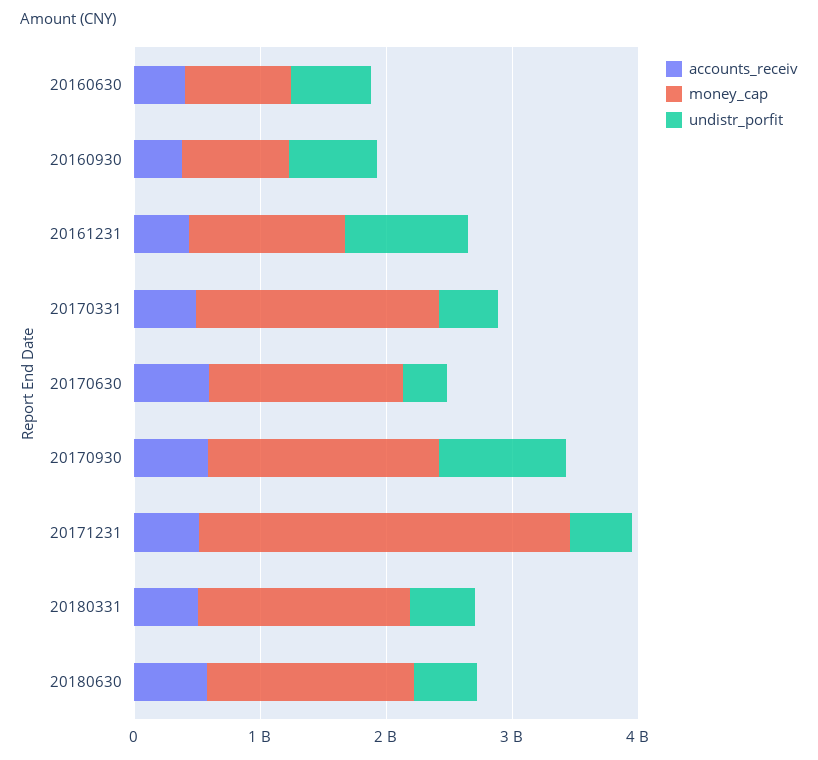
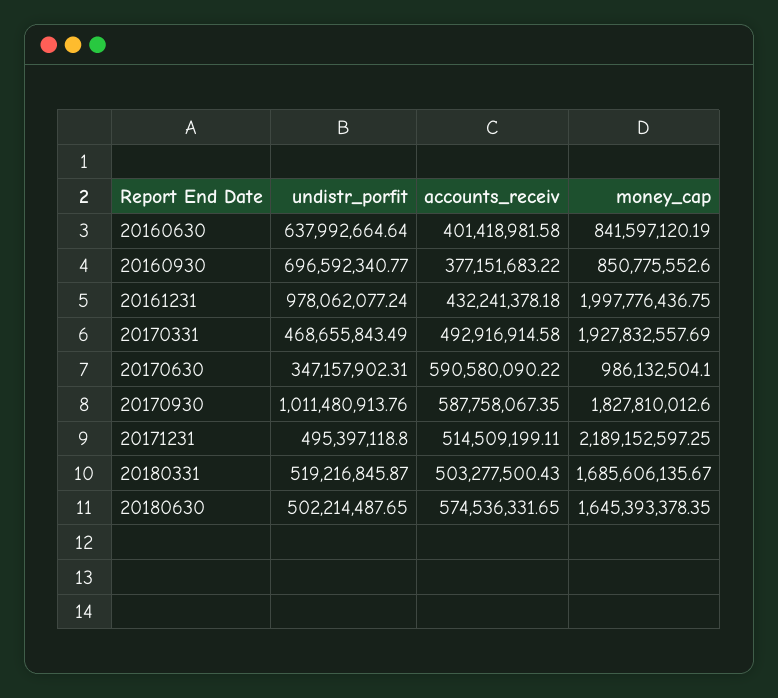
money_cap, 20161231: 1200000000 -> 1997776436.75
money_cap, 20170630: 1600000000 -> 986132504.1
money_cap, 20171231: 3000000000 -> 2189152597.25

